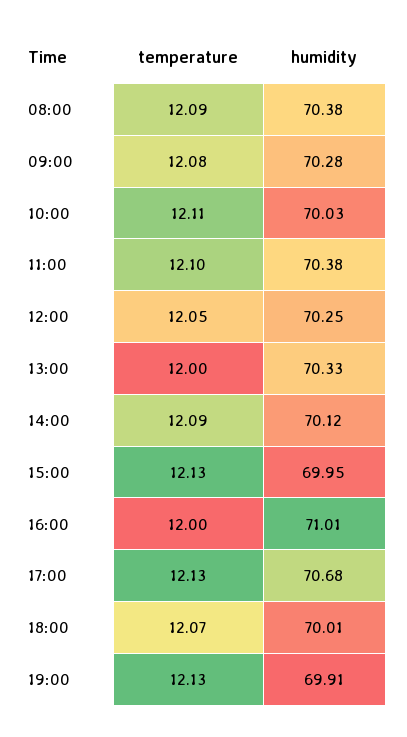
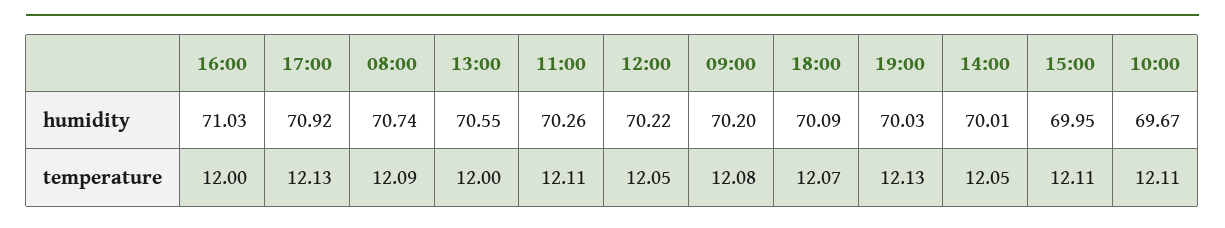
humidity, 08:00: 70.38 -> 70.74
humidity, 09:00: 70.28 -> 70.2
humidity, 10:00: 70.03 -> 69.67
temperature, 11:00: 12.1 -> 12.11
humidity, 11:00: 70.38 -> 70.26
humidity, 12:00: 70.25 -> 70.22
humidity, 13:00: 70.33 -> 70.55
temperature, 14:00: 12.09 -> 12.05
humidity, 14:00: 70.12 -> 70.01
temperature, 15:00: 12.13 -> 12.11
humidity, 16:00: 71.01 -> 71.03
humidity, 17:00: 70.68 -> 70.92
humidity, 18:00: 70.01 -> 70.09
humidity, 19:00: 69.91 -> 70.03

